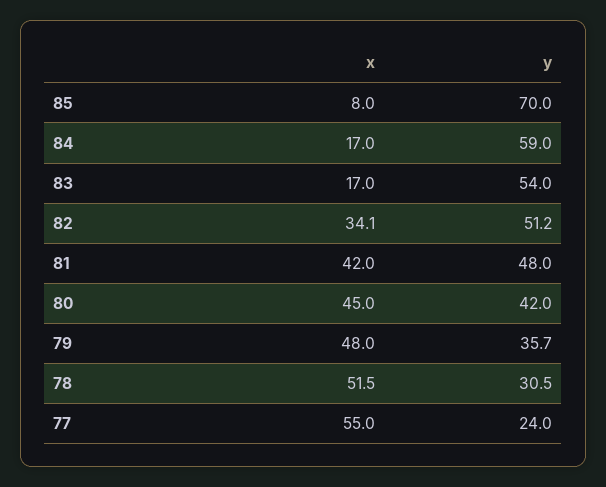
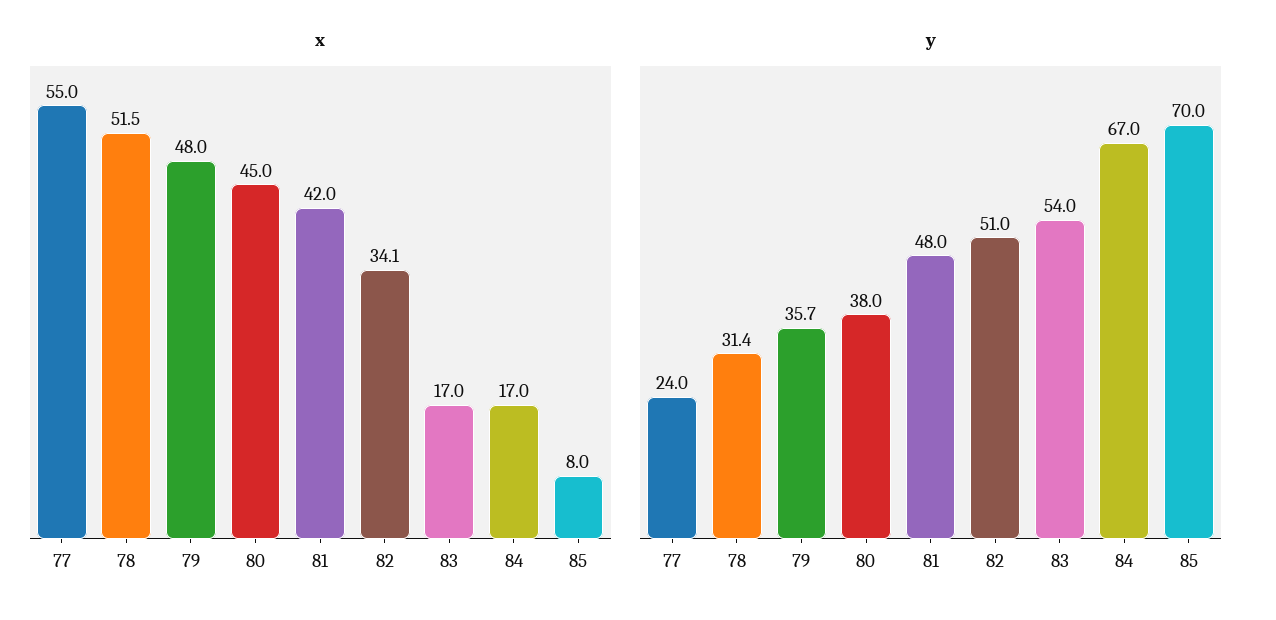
y, 84: 59 -> 67
y, 82: 51.2 -> 51
y, 80: 42 -> 38
y, 78: 30.5 -> 31.4

